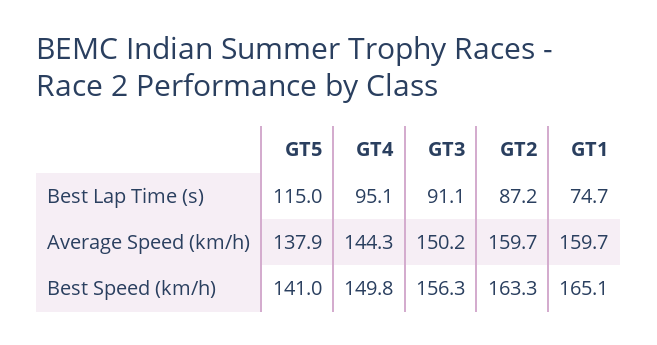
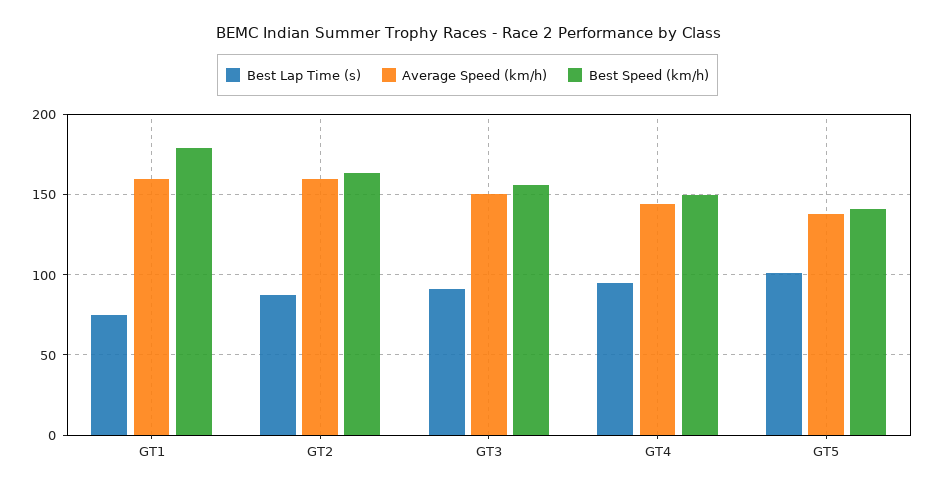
Best Lap Time (s), GT5: 115 -> 100
Best Speed (km/h), GT1: 165.1 -> 180

